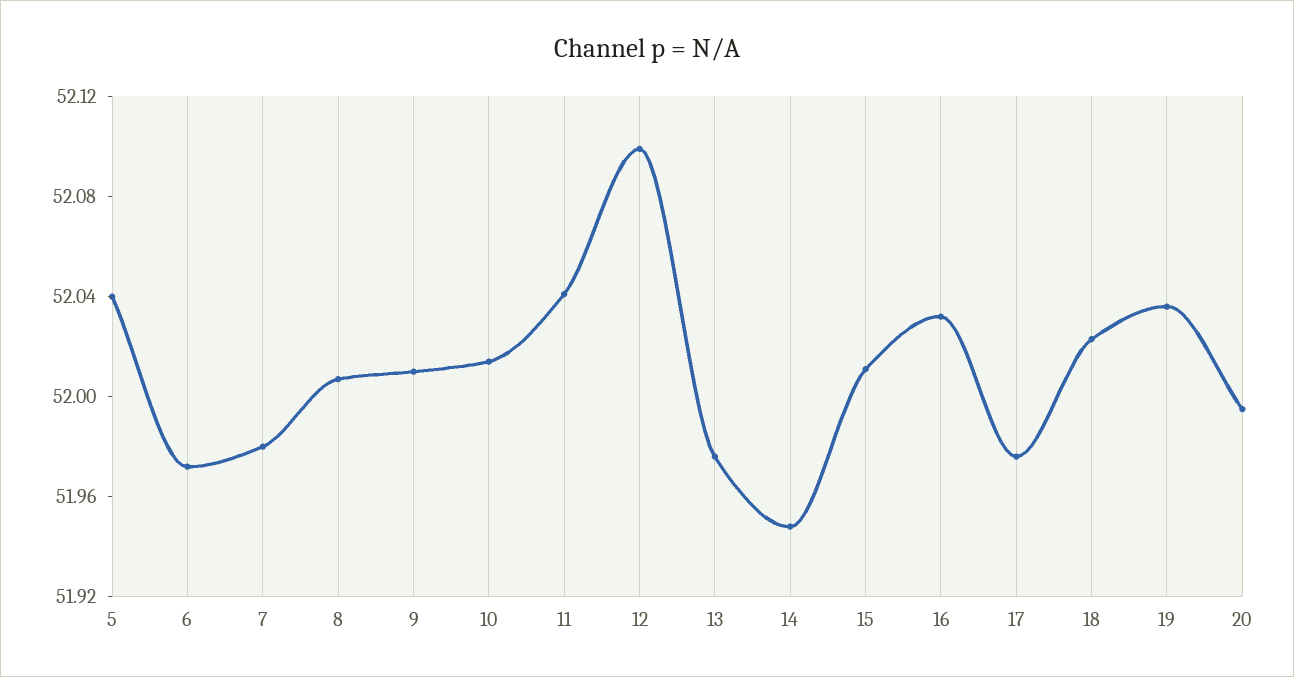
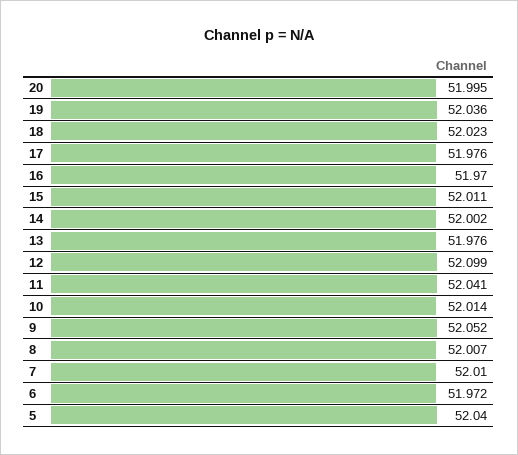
7: 51.98 -> 52.01
9: 52.01 -> 52.052
14: 51.95 -> 52.002
16: 52.03 -> 51.97

